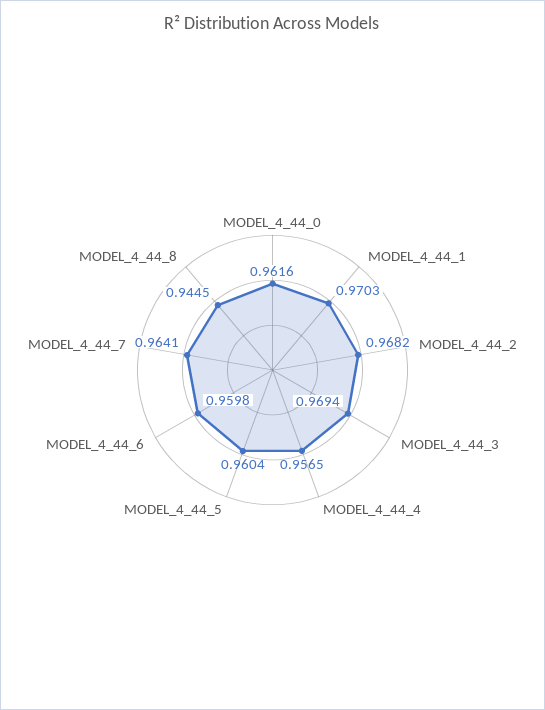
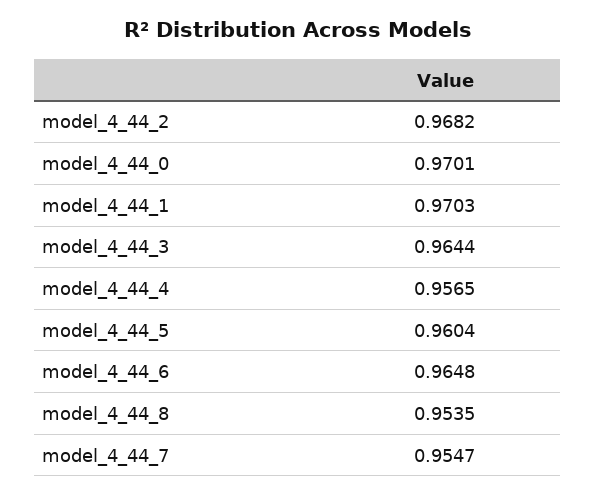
MODEL_4_44_0: 0.9616 -> 0.9701
MODEL_4_44_3: 0.9694 -> 0.9644
MODEL_4_44_6: 0.9598 -> 0.9648
MODEL_4_44_7: 0.9641 -> 0.9547
MODEL_4_44_8: 0.9445 -> 0.9535

